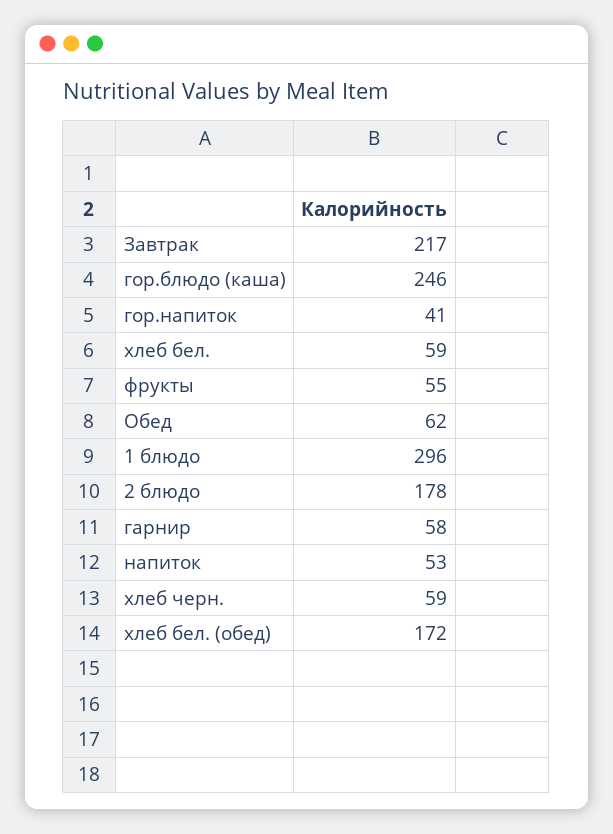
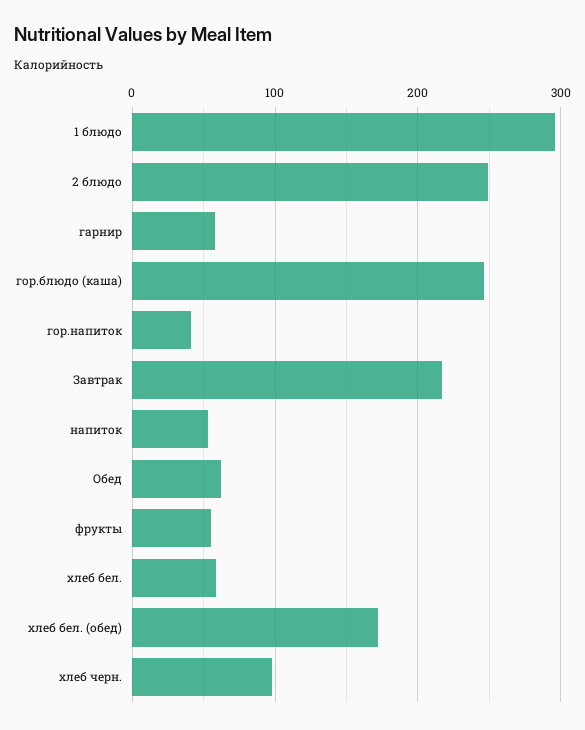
2 блюдо: 178 -> 250
хлеб черн.: 59 -> 100

